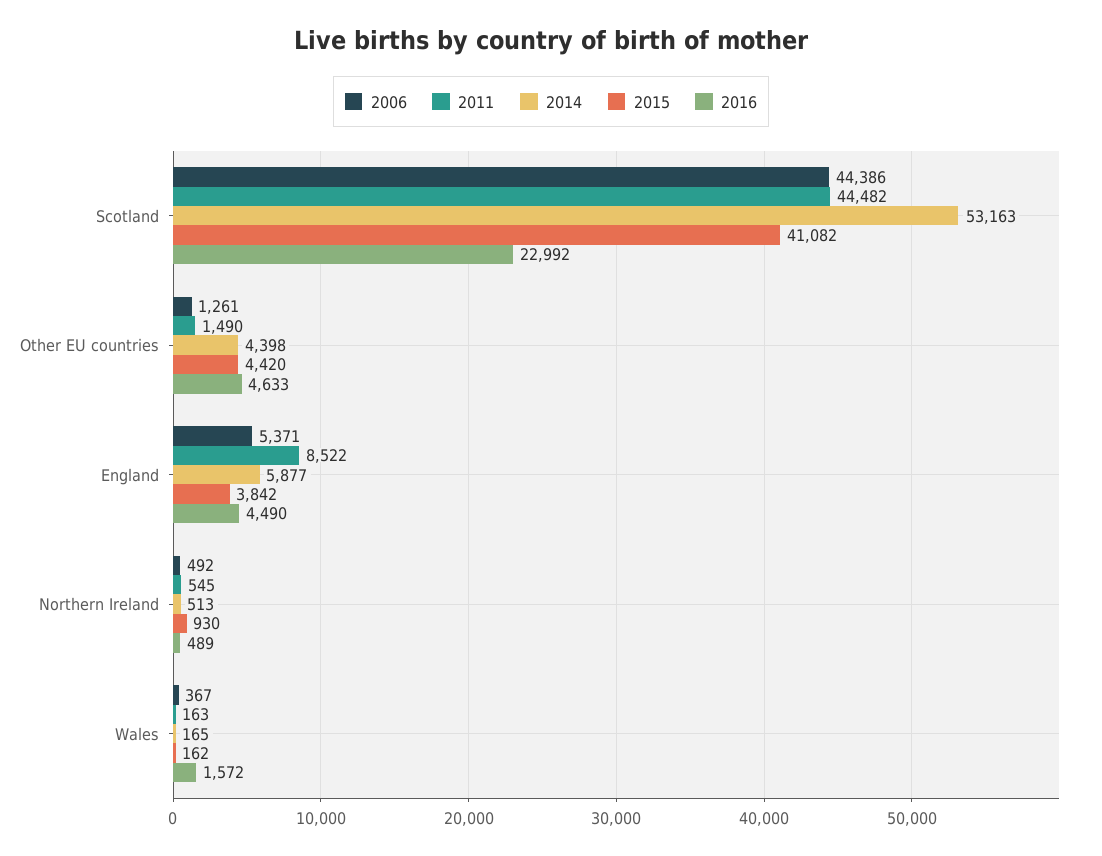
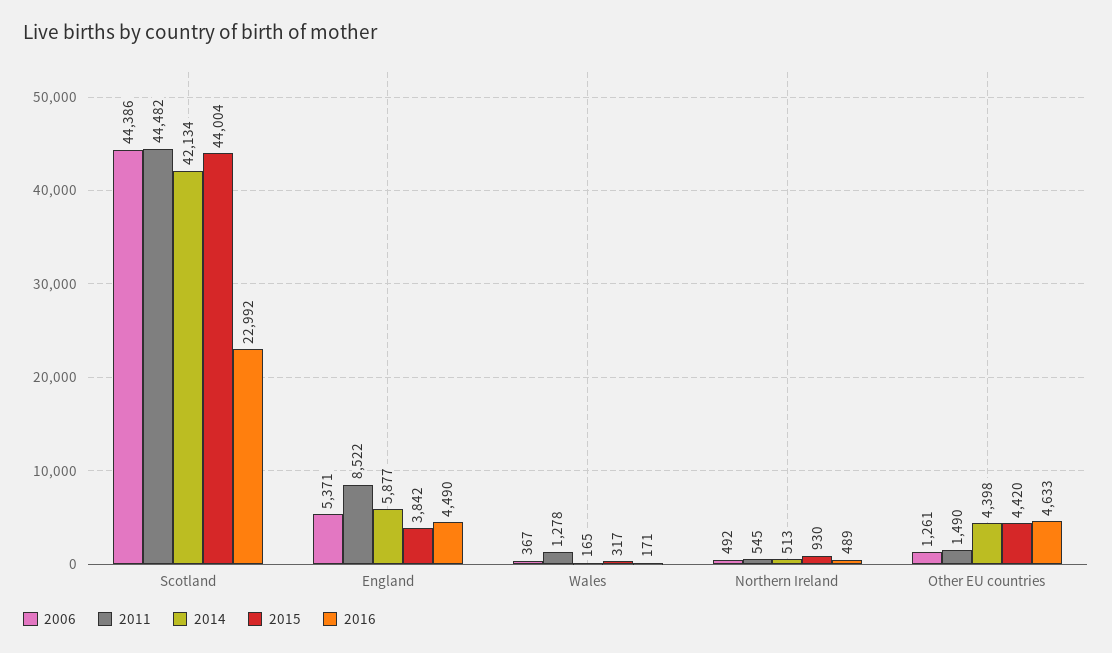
2014, Scotland: 53163 -> 42134
2015, Scotland: 41082 -> 44004
2011, Wales: 163 -> 1278
2015, Wales: 162 -> 317
2016, Wales: 1572 -> 171

